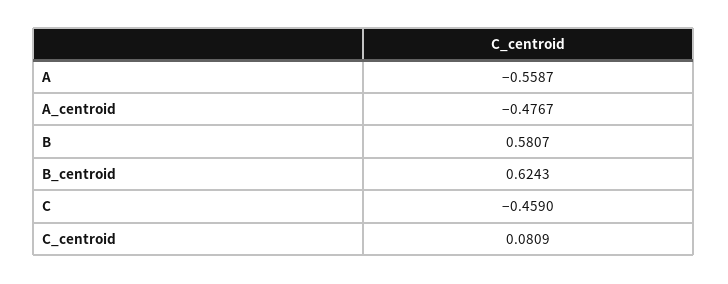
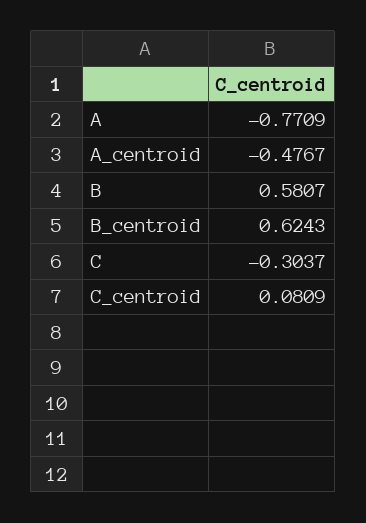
A: -0.5587 -> -0.7709
C: -0.459 -> -0.3037

